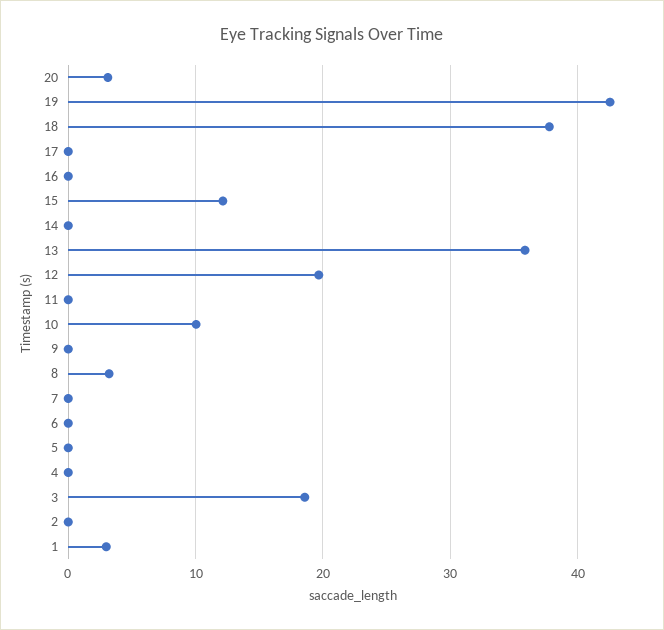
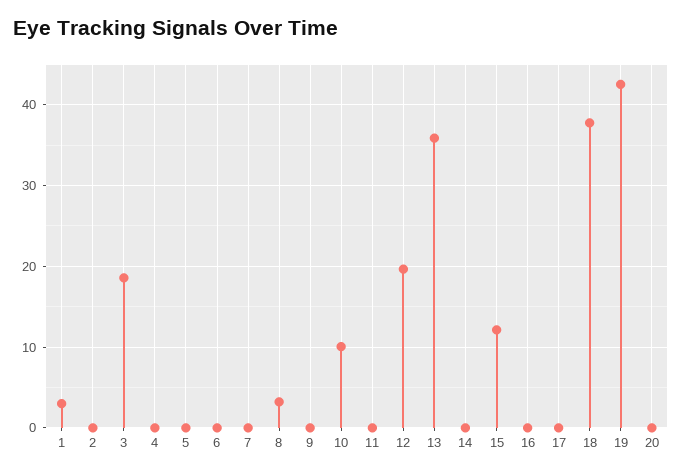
20: 3 -> 0

